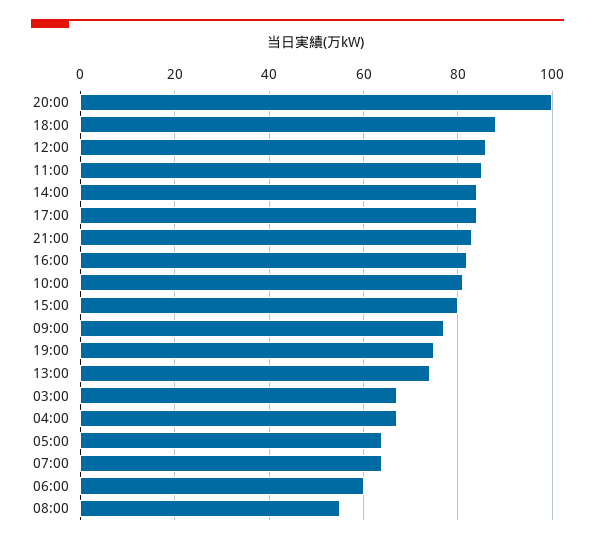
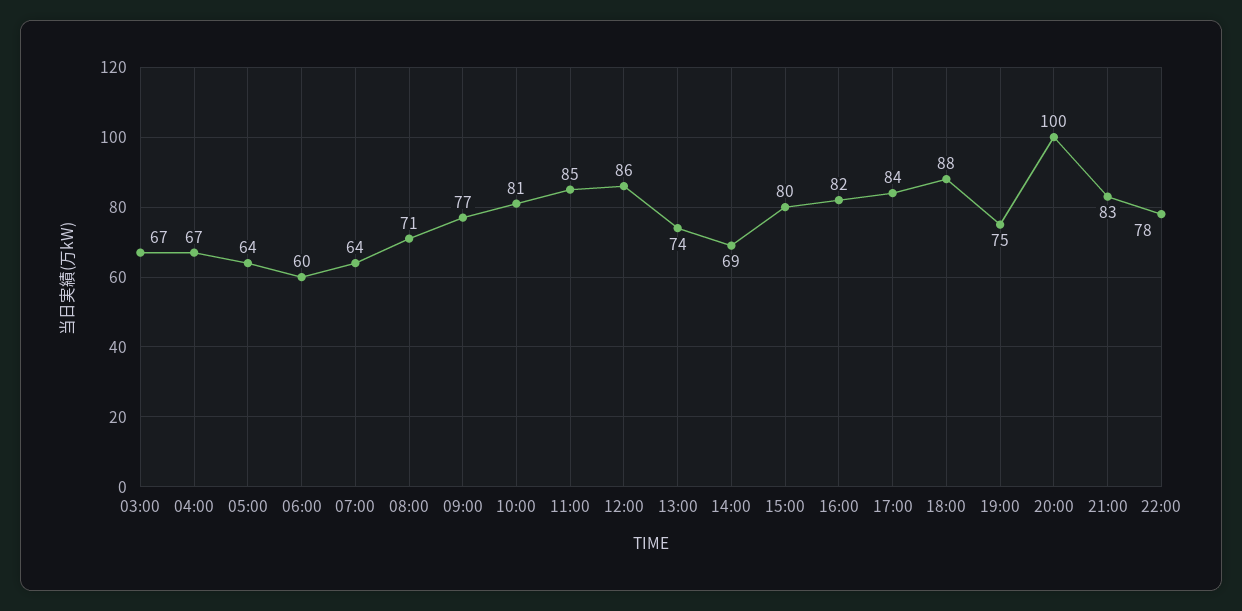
14:00: 85 -> 69
08:00: 55 -> 71
22:00: none -> 78

